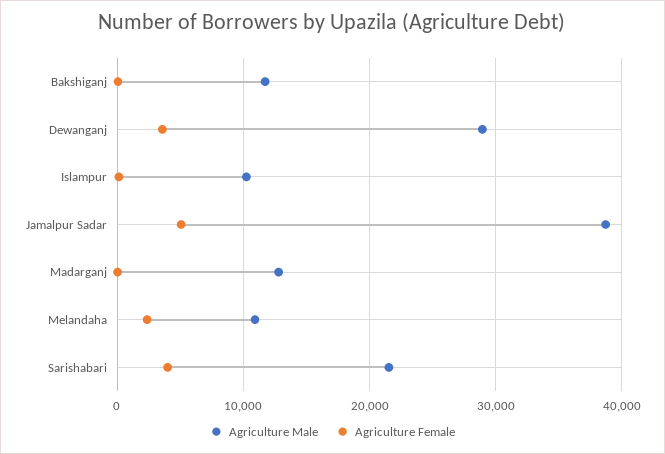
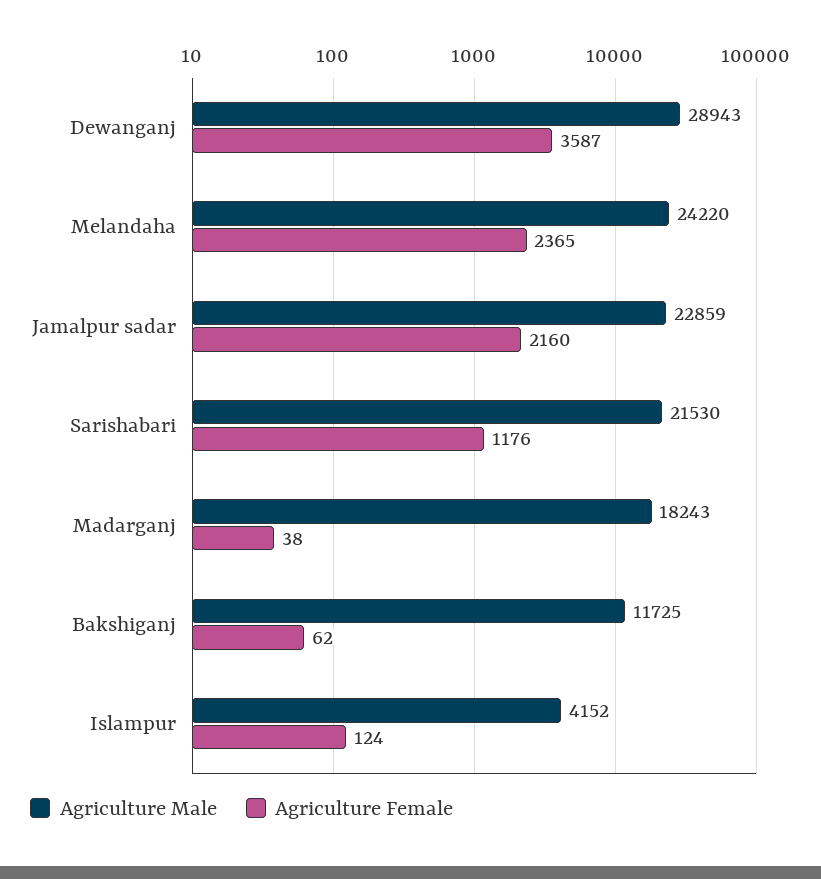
Agriculture Male, Islampur: 10000 -> 4152
Agriculture Male, Jamalpur Sadar: 39000 -> 22859
Agriculture Female, Jamalpur Sadar: 5000 -> 2160
Agriculture Male, Madarganj: 13000 -> 18243
Agriculture Male, Melandaha: 11000 -> 24220
Agriculture Female, Sarishabari: 4000 -> 1176

